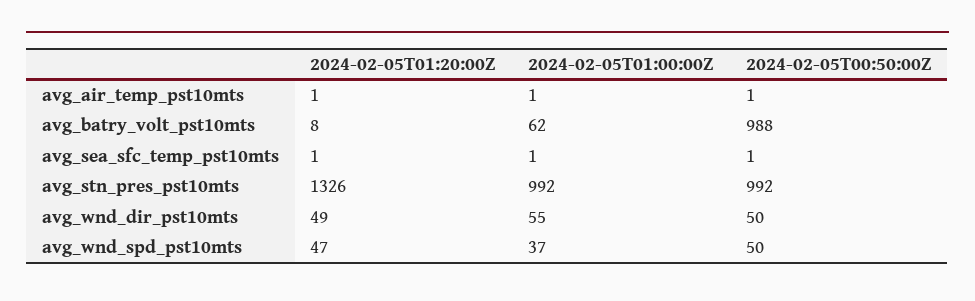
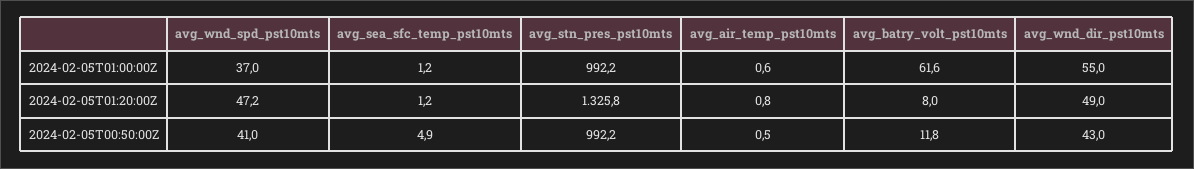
2024-02-05T00:50:00Z, avg_batry_volt_pst10mts: 988 -> 11.8
2024-02-05T00:50:00Z, avg_sea_sfc_temp_pst10mts: 1 -> 4.9
2024-02-05T00:50:00Z, avg_wnd_dir_pst10mts: 50 -> 43
2024-02-05T00:50:00Z, avg_wnd_spd_pst10mts: 50 -> 41

